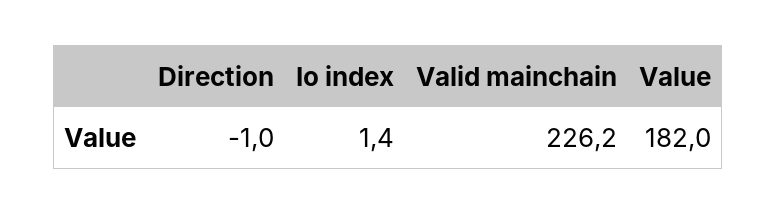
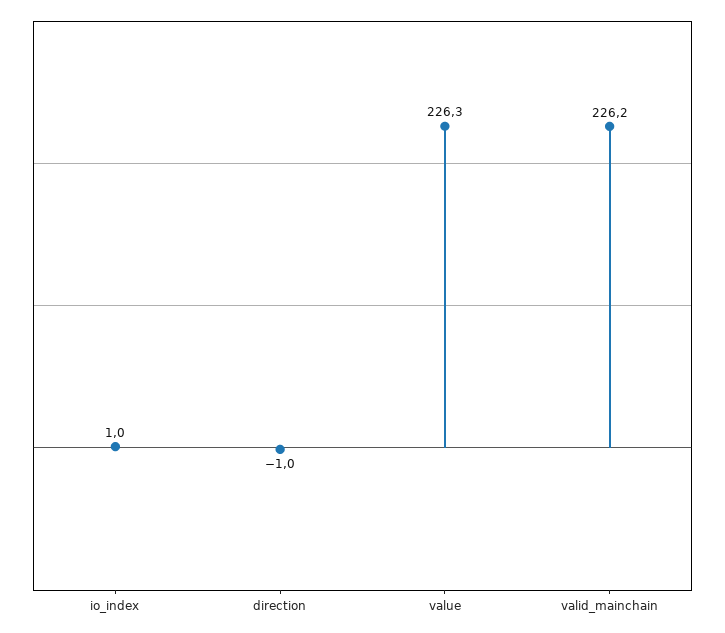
Io index: 1.4 -> 1
Value: 182 -> 226.3

